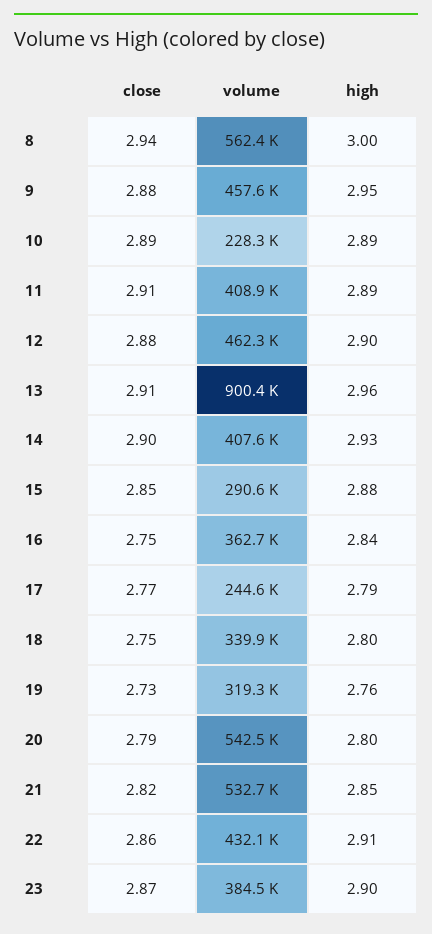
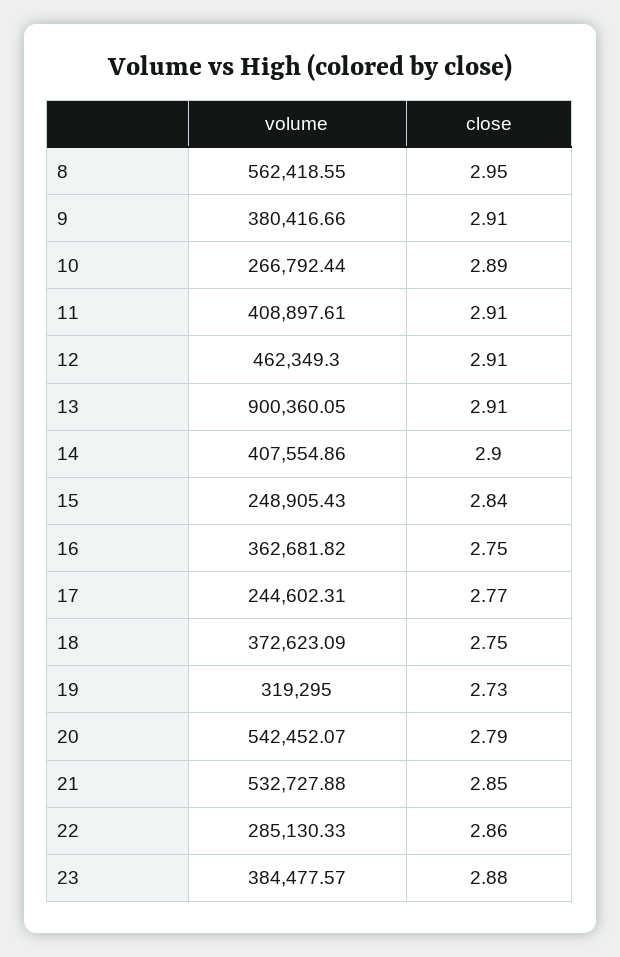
close, 8: 2.94 -> 2.95
high, 8: 3 -> none
close, 9: 2.88 -> 2.91
volume, 9: 457600 -> 380416.66
high, 9: 2.95 -> none
volume, 10: 228300 -> 266792.44
high, 10: 2.89 -> none
high, 11: 2.89 -> none
close, 12: 2.88 -> 2.91
high, 12: 2.9 -> none
high, 13: 2.96 -> none
high, 14: 2.93 -> none
close, 15: 2.85 -> 2.84
volume, 15: 290600 -> 248905.43
high, 15: 2.88 -> none
high, 16: 2.84 -> none
high, 17: 2.79 -> none
volume, 18: 339900 -> 372623.09
high, 18: 2.8 -> none
high, 19: 2.76 -> none
high, 20: 2.8 -> none
close, 21: 2.82 -> 2.85
high, 21: 2.85 -> none
volume, 22: 432100 -> 285130.33
high, 22: 2.91 -> none
close, 23: 2.87 -> 2.88
high, 23: 2.9 -> none

